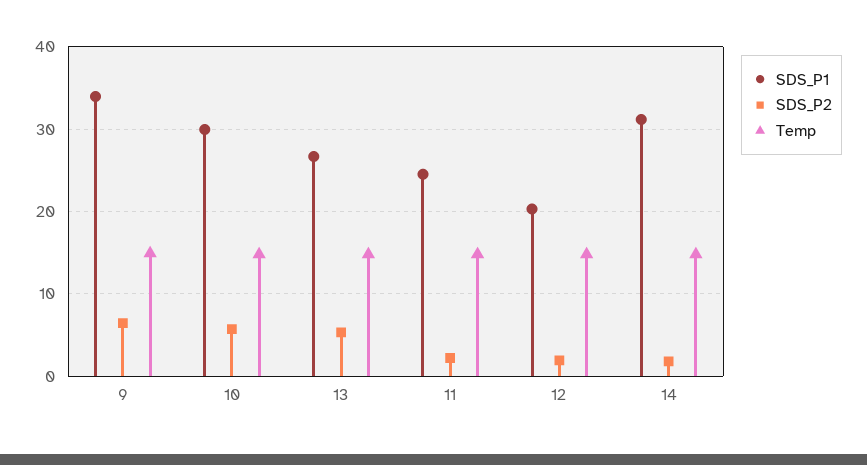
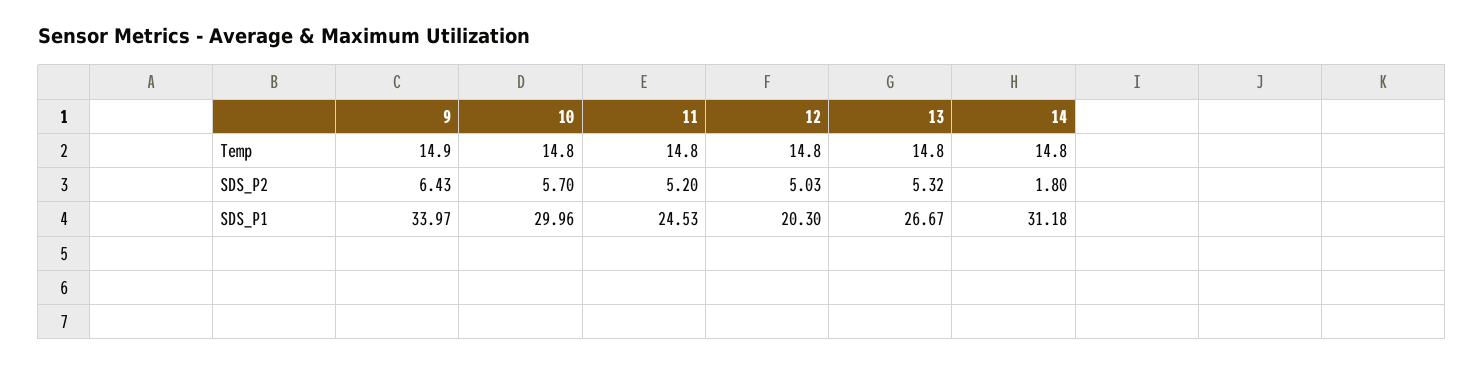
SDS_P2, 11: 2 -> 5.2
SDS_P2, 12: 2 -> 5.03

